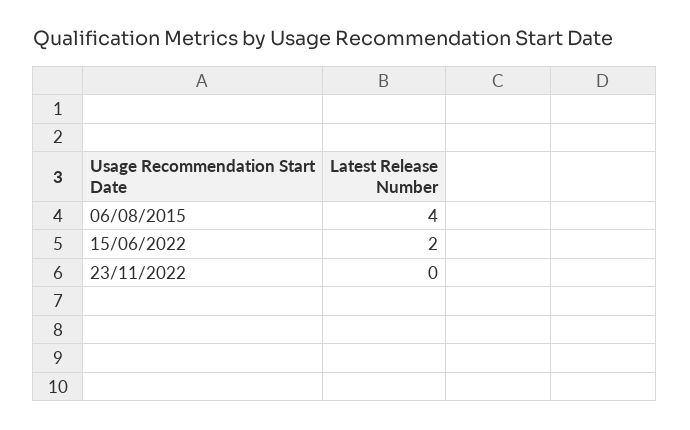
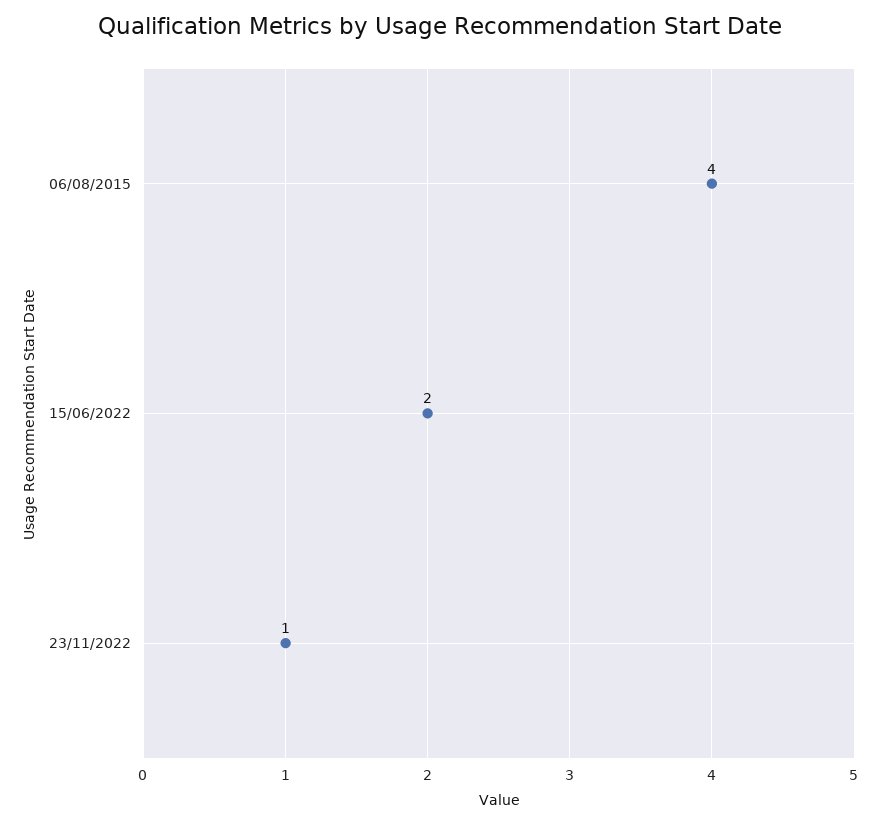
23/11/2022: 0 -> 1

